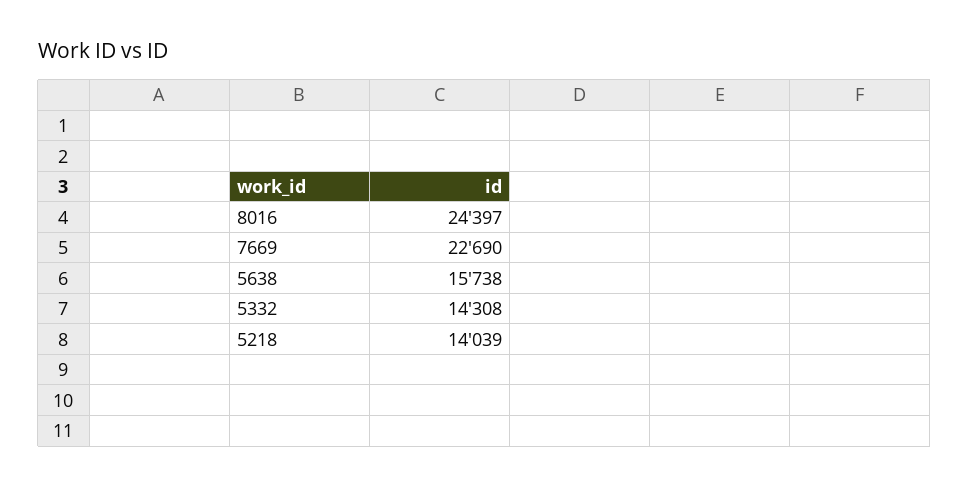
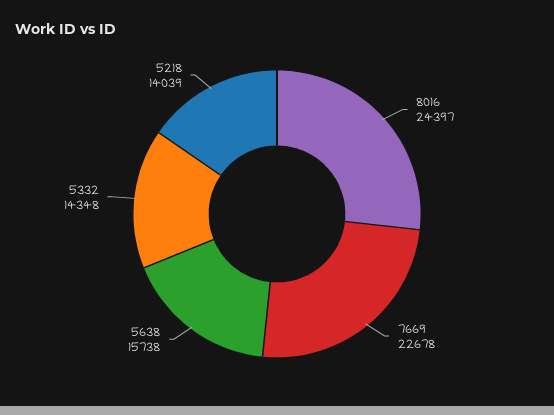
7669: 22690 -> 22678
5332: 14308 -> 14348

